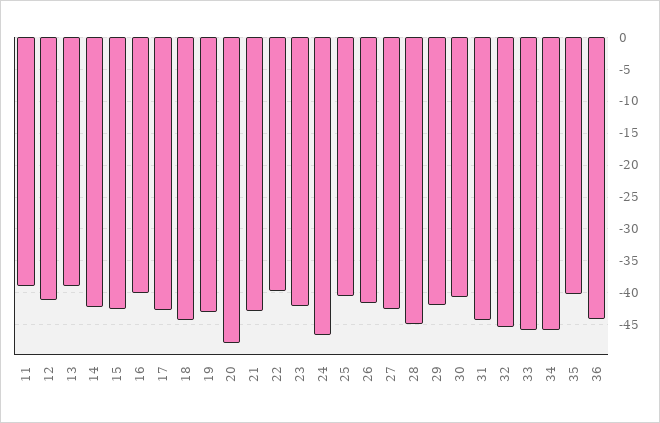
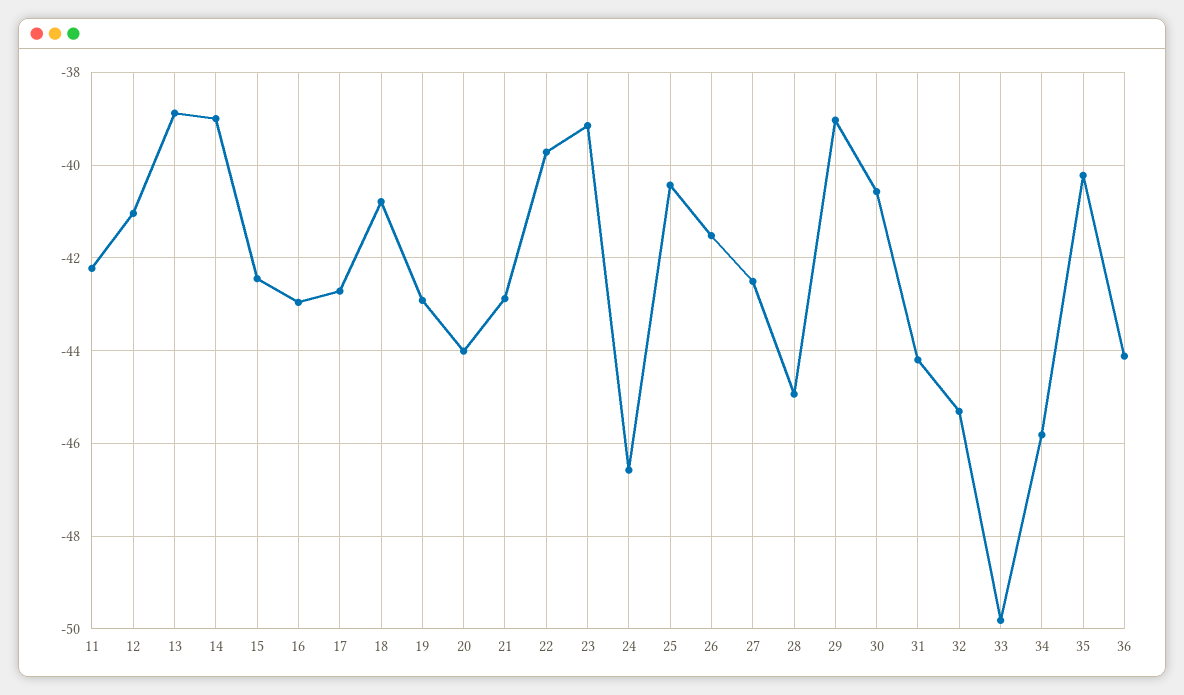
11: -39 -> -42.2
14: -42 -> -39
16: -40 -> -43
18: -44 -> -40.8
20: -48 -> -44
23: -42 -> -39.2
29: -42 -> -39
33: -46 -> -49.8

